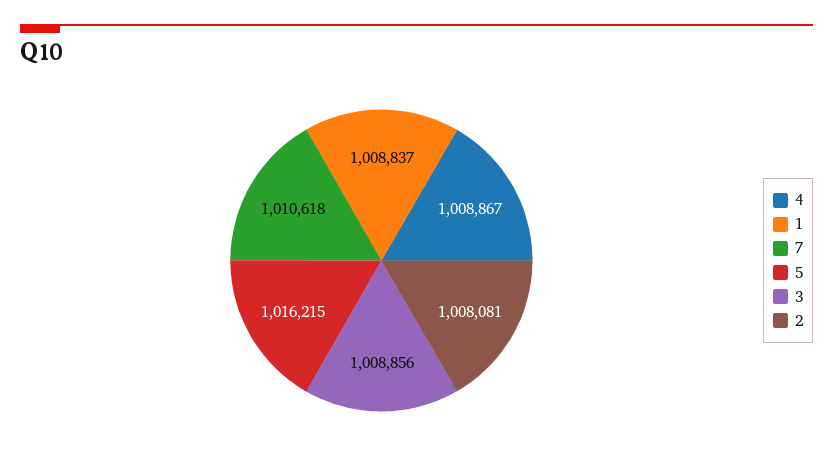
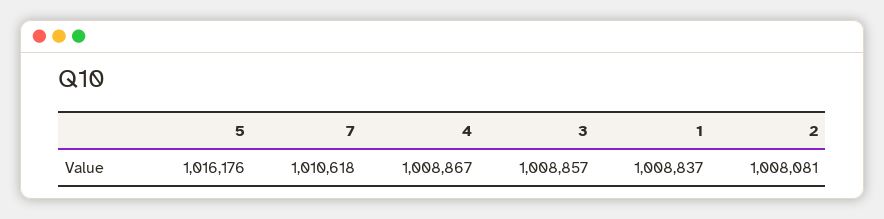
5: 1016215 -> 1016176
3: 1008856 -> 1008857

